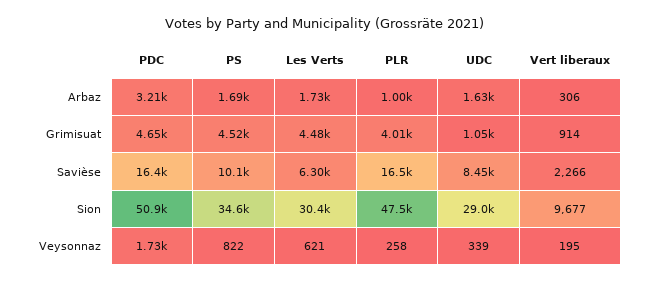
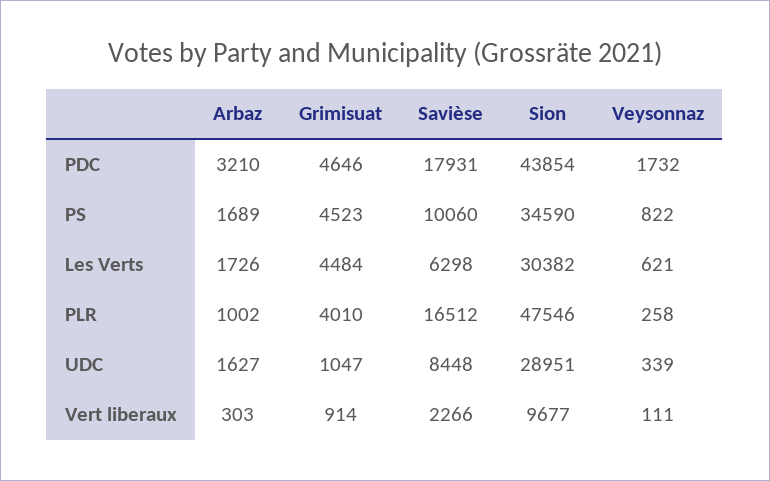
Vert liberaux, Arbaz: 306 -> 303
PDC, Savièse: 16400 -> 17931
PDC, Sion: 50900 -> 43854
Vert liberaux, Veysonnaz: 195 -> 111

